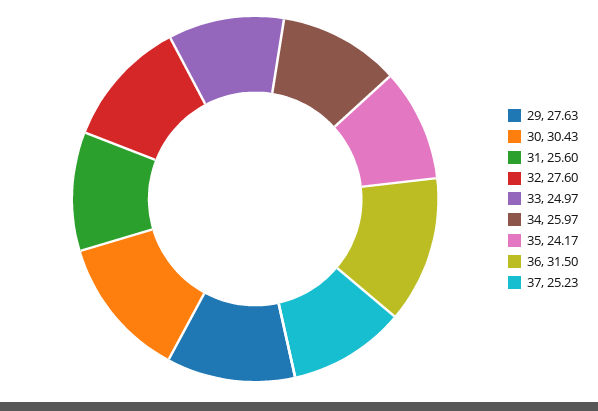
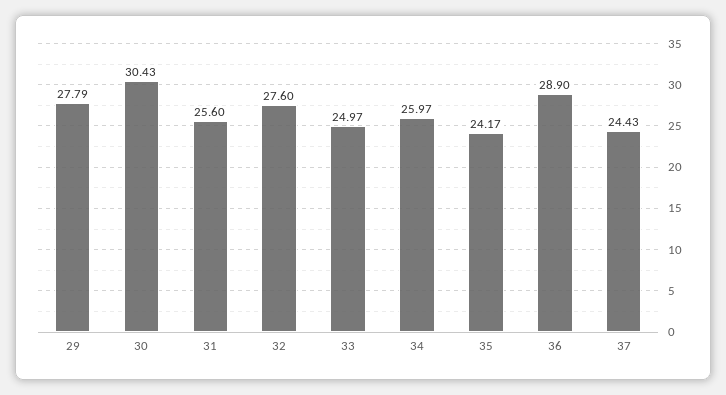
29: 27.63 -> 27.79
36: 31.5 -> 28.9
37: 25.23 -> 24.43

